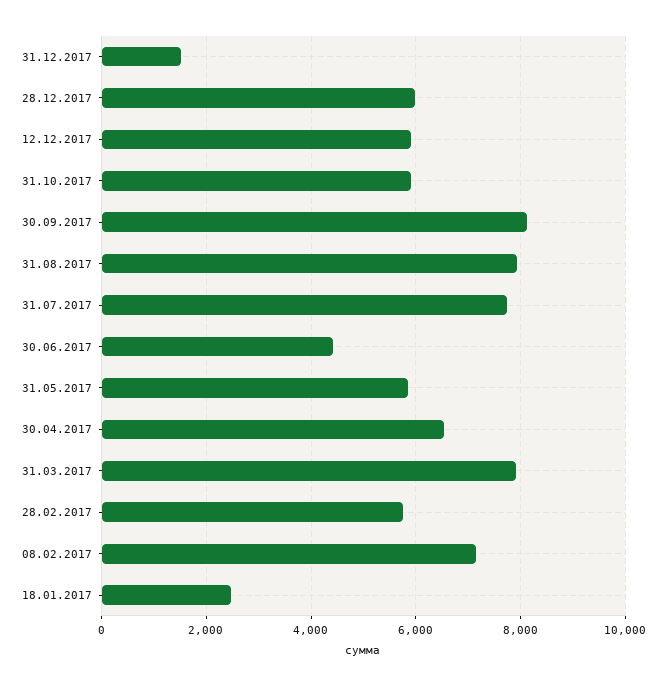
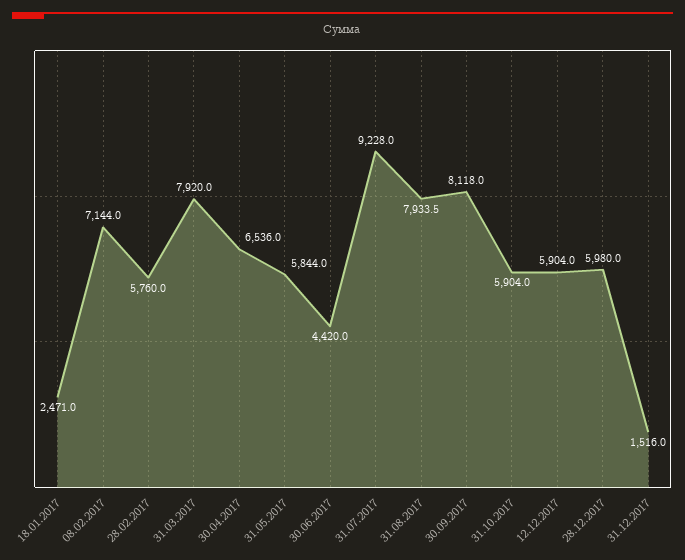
31.07.2017: 7800 -> 9228

